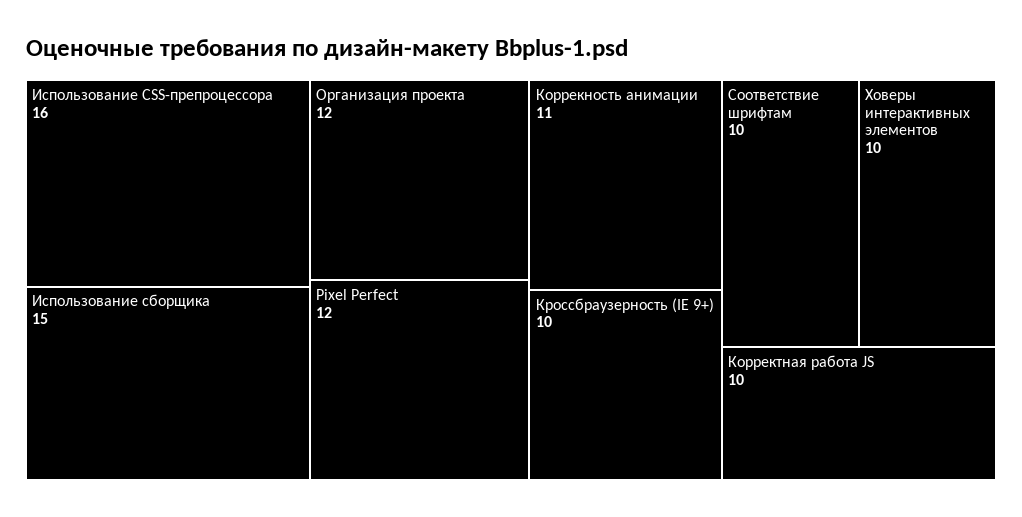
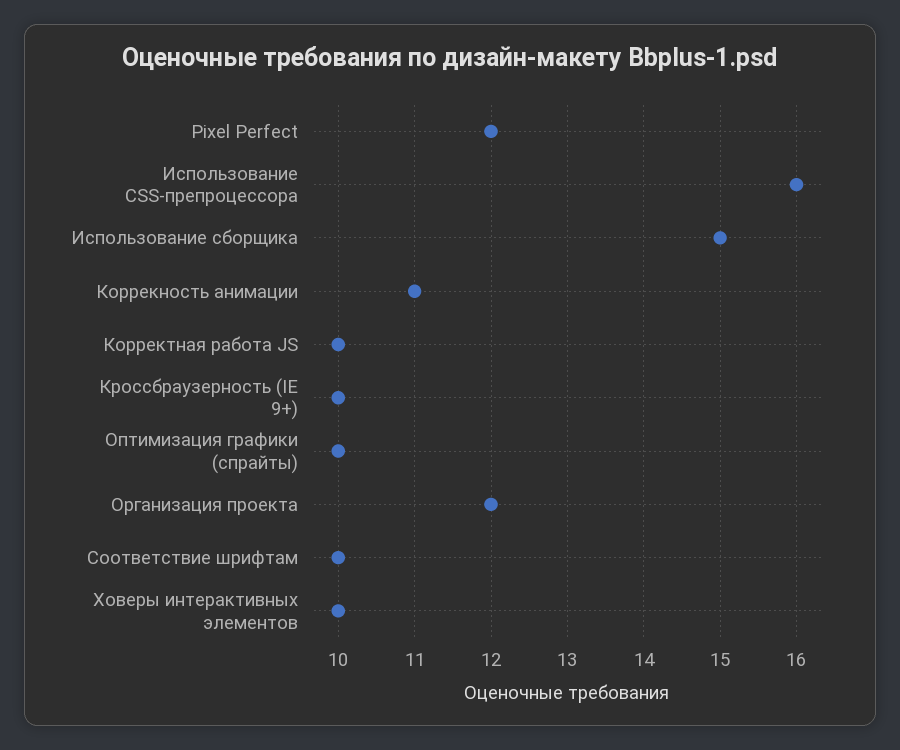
Оптимизация графики (спрайты): none -> 10

